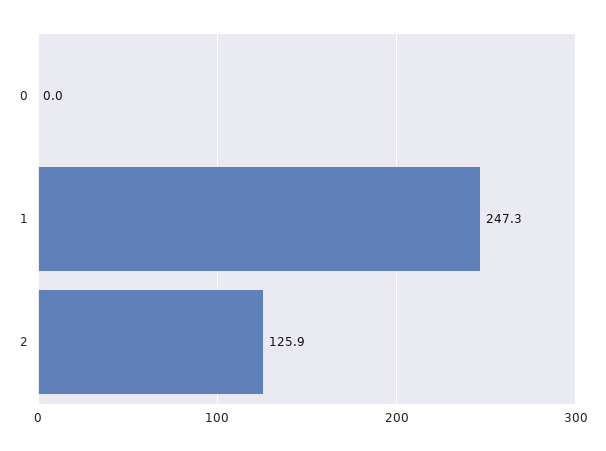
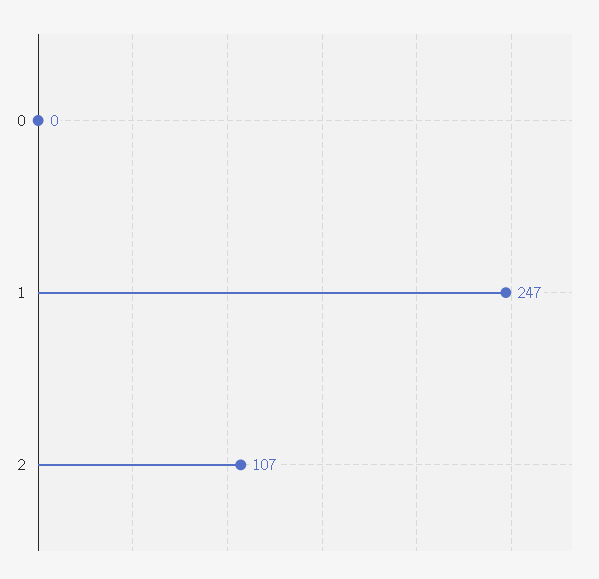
2: 125.9 -> 107

